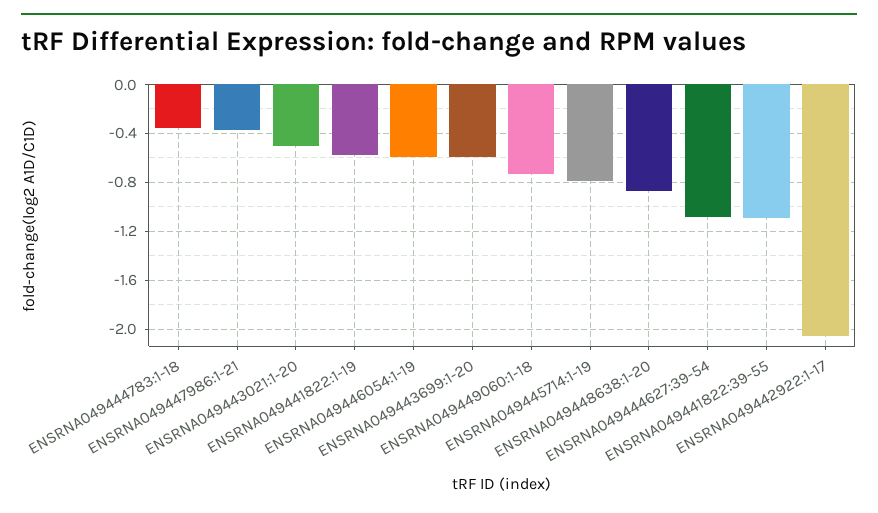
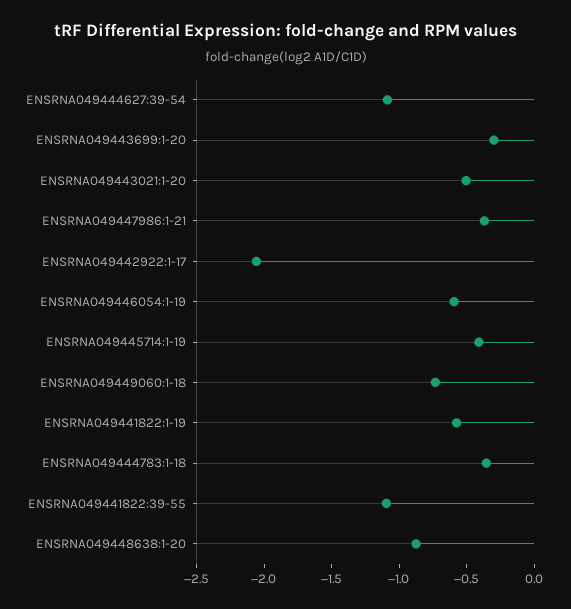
ENSRNA049443699:1-20: -0.6 -> -0.3
ENSRNA049445714:1-19: -0.8 -> -0.4

